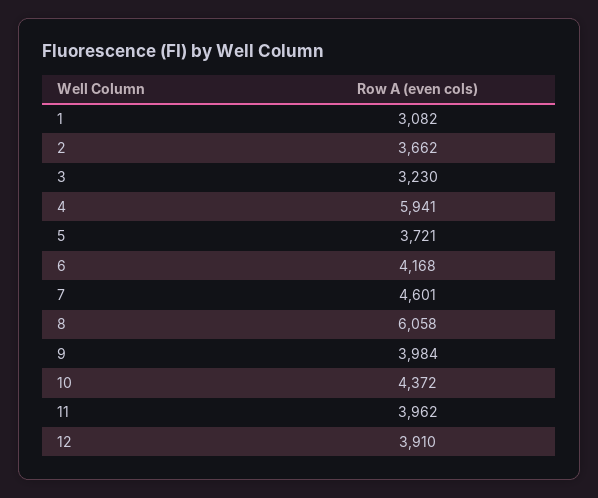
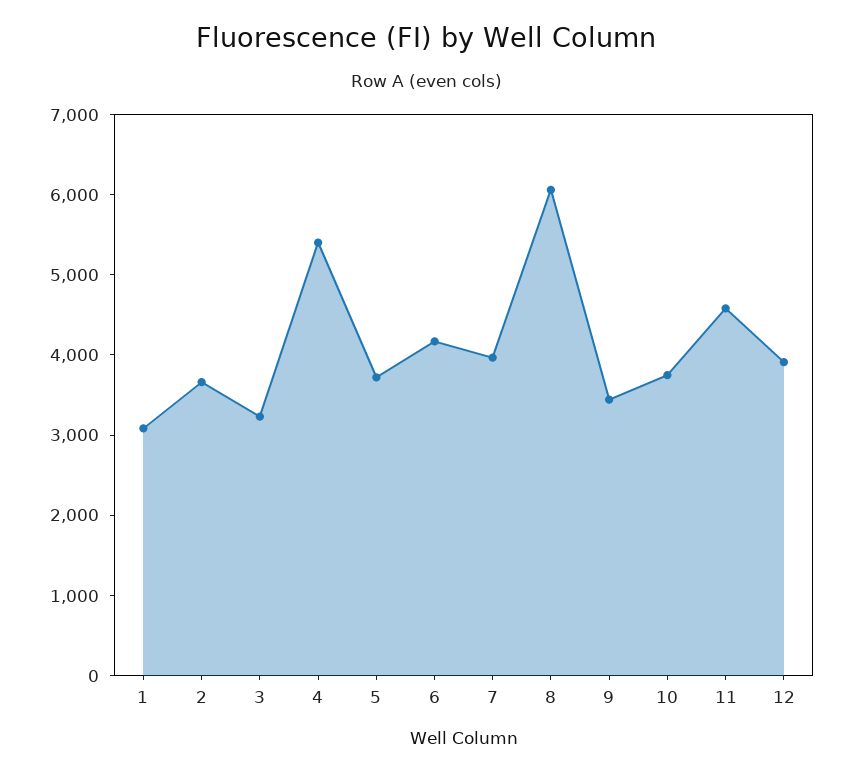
4: 5941 -> 5400
7: 4601 -> 4000
9: 3984 -> 3400
10: 4372 -> 3800
11: 3962 -> 4600

